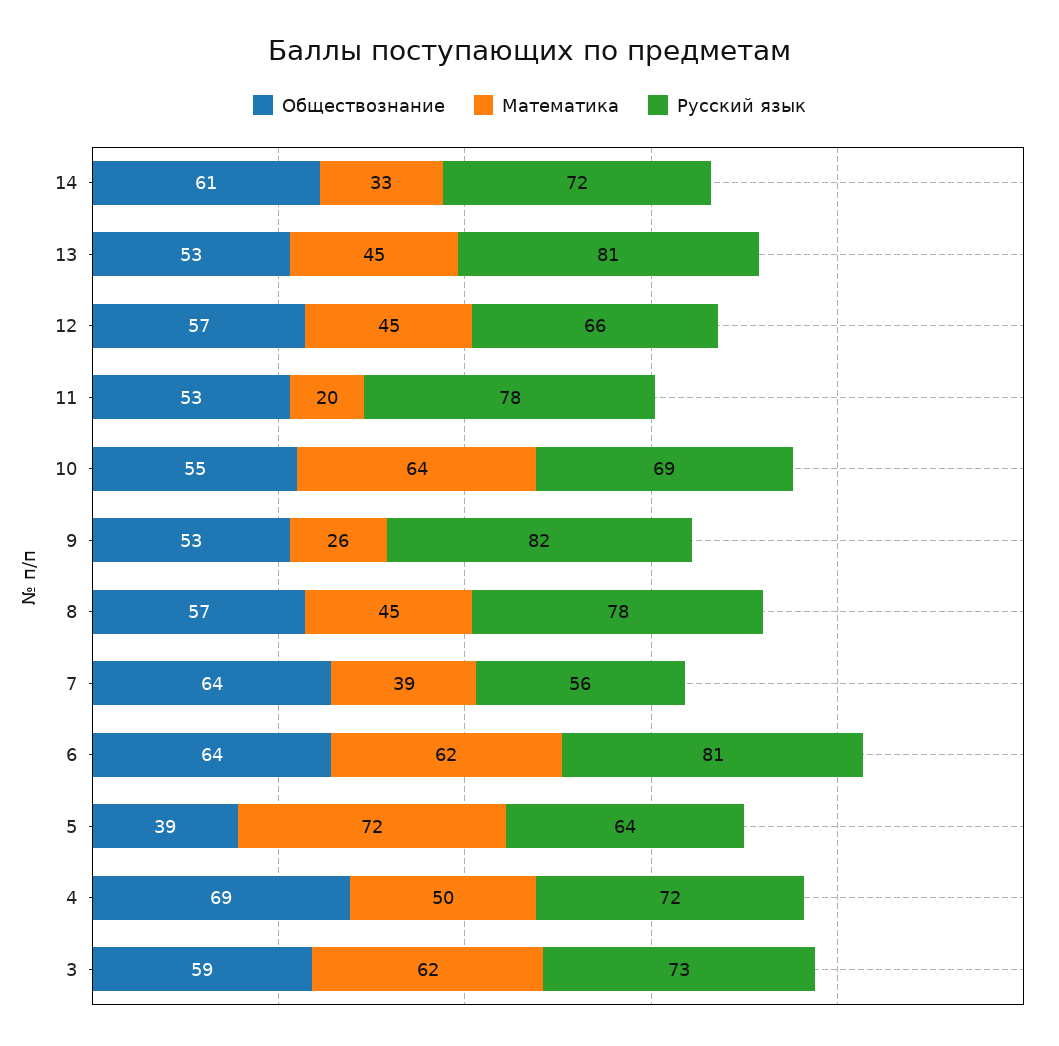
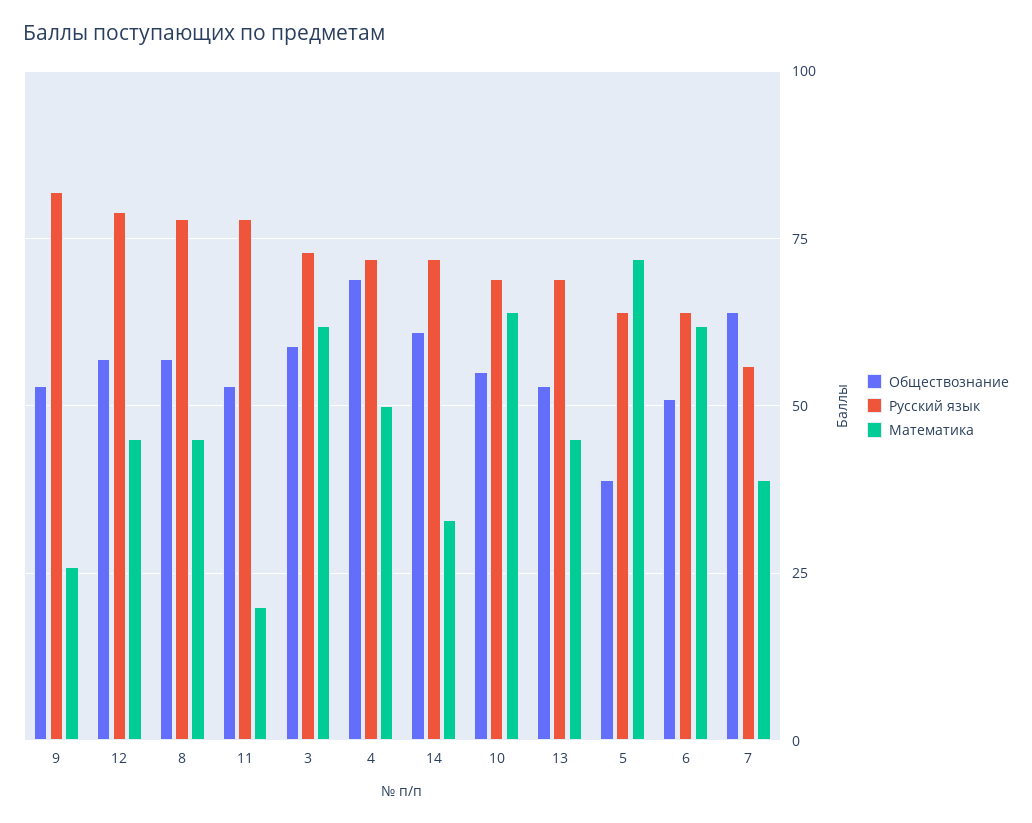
Русский язык, 13: 81 -> 70
Русский язык, 12: 66 -> 80
Обществознание, 6: 64 -> 50
Русский язык, 6: 81 -> 65

